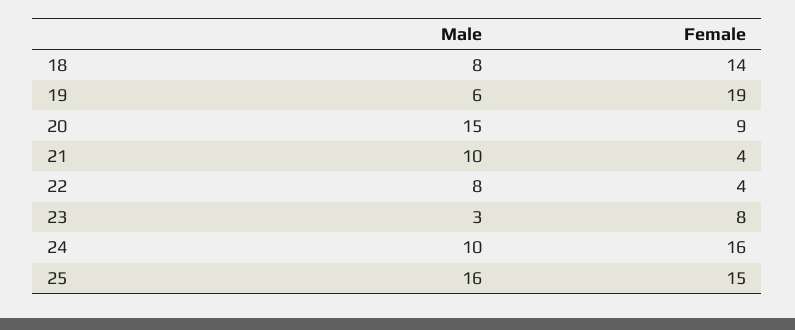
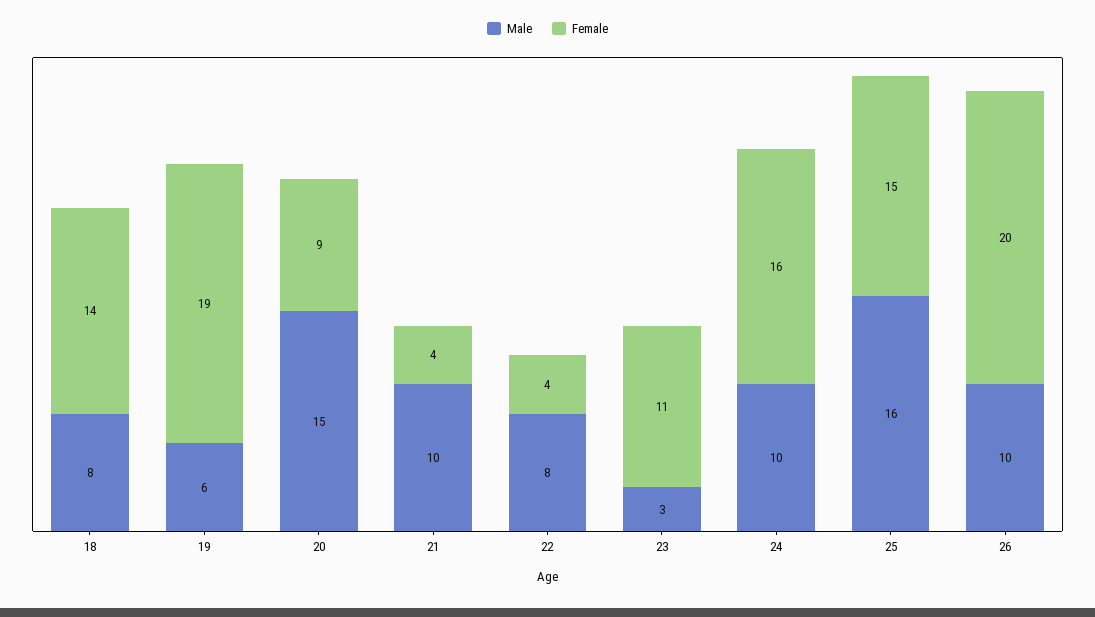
Female, 23: 8 -> 11
Male, 26: none -> 10
Female, 26: none -> 20

